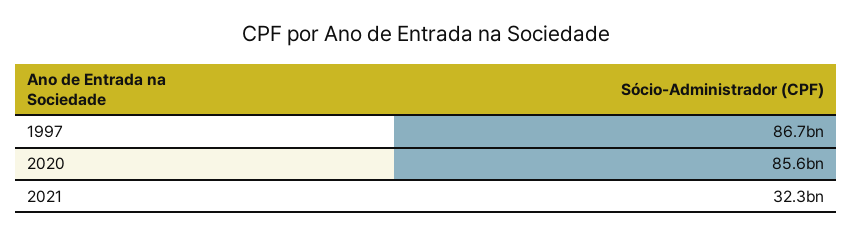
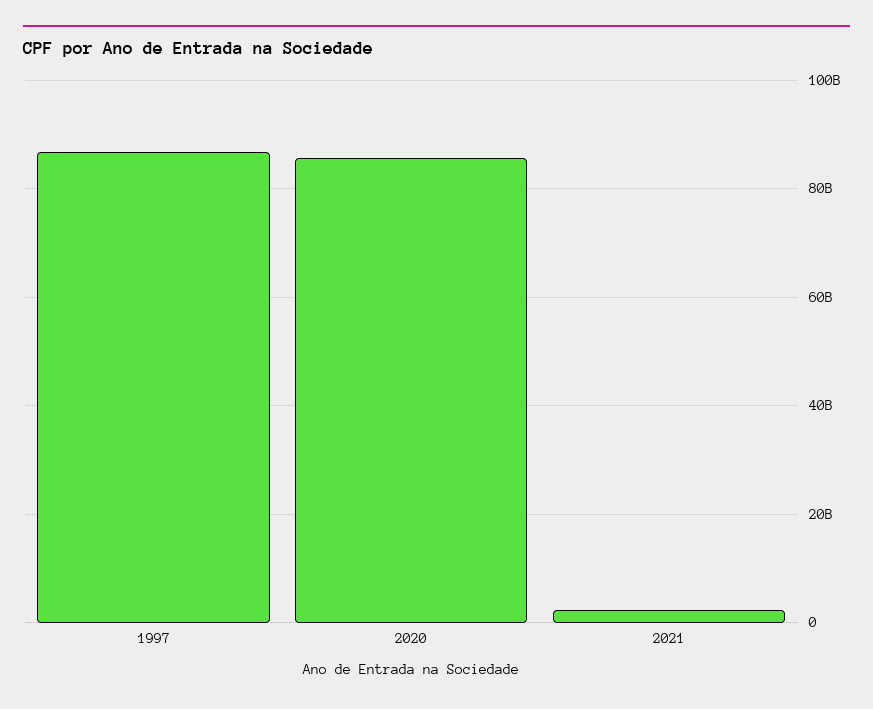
2021: 32300000000 -> 2000000000

